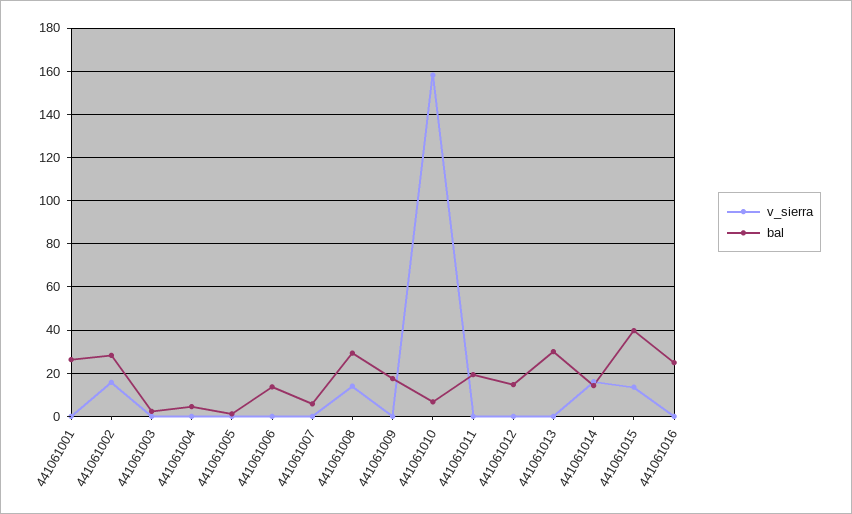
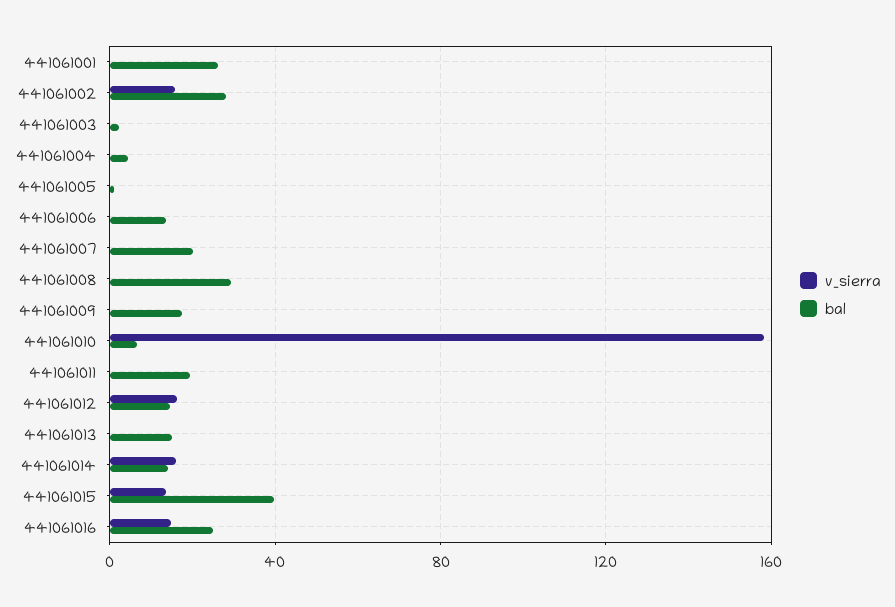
bal, 441061007: 5 -> 20
v_sierra, 441061008: 15 -> 0
v_sierra, 441061012: 0 -> 15
bal, 441061013: 30 -> 15
v_sierra, 441061016: 0 -> 15

